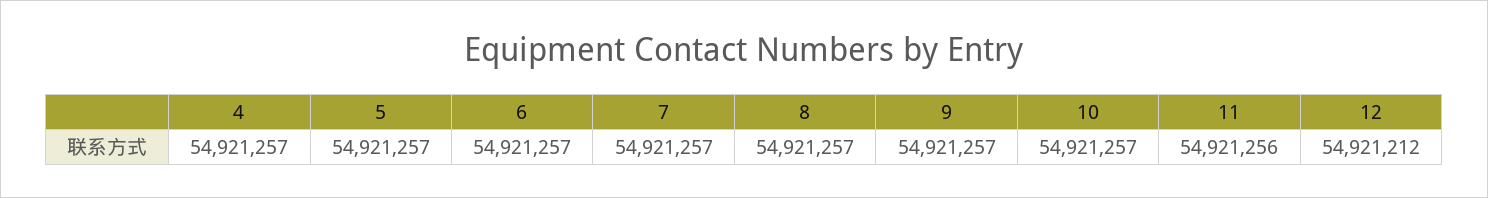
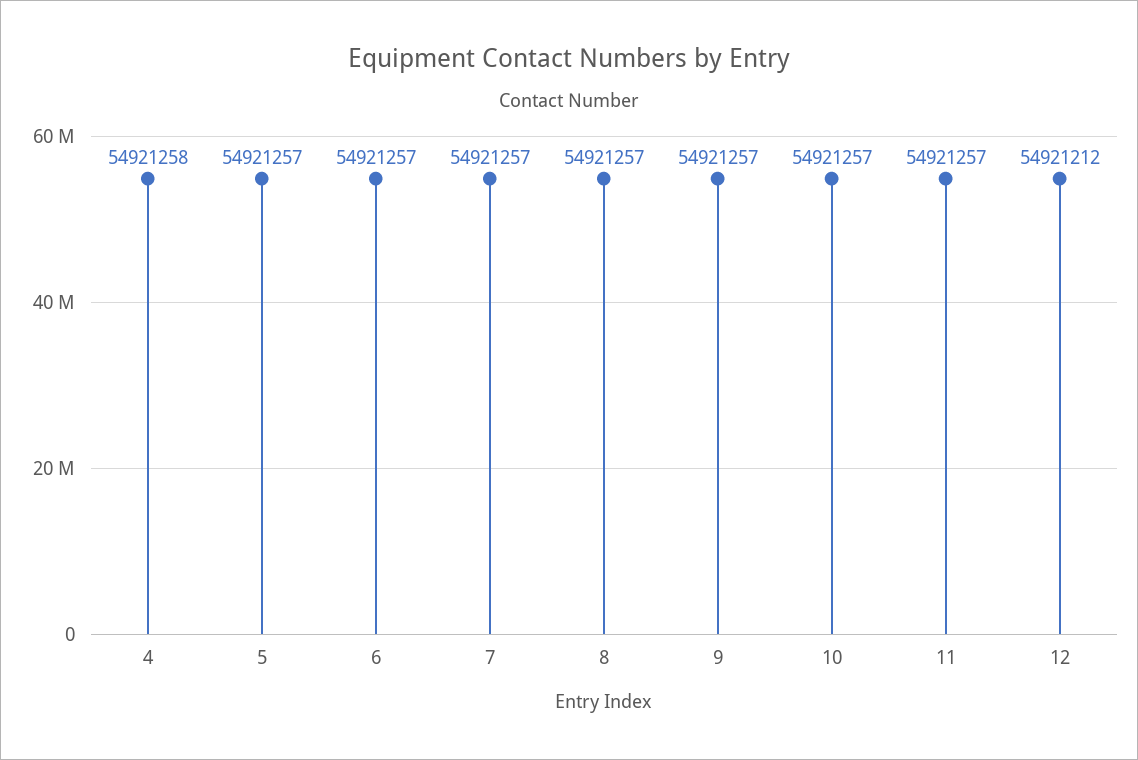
4: 54921257 -> 54921258
11: 54921256 -> 54921257

